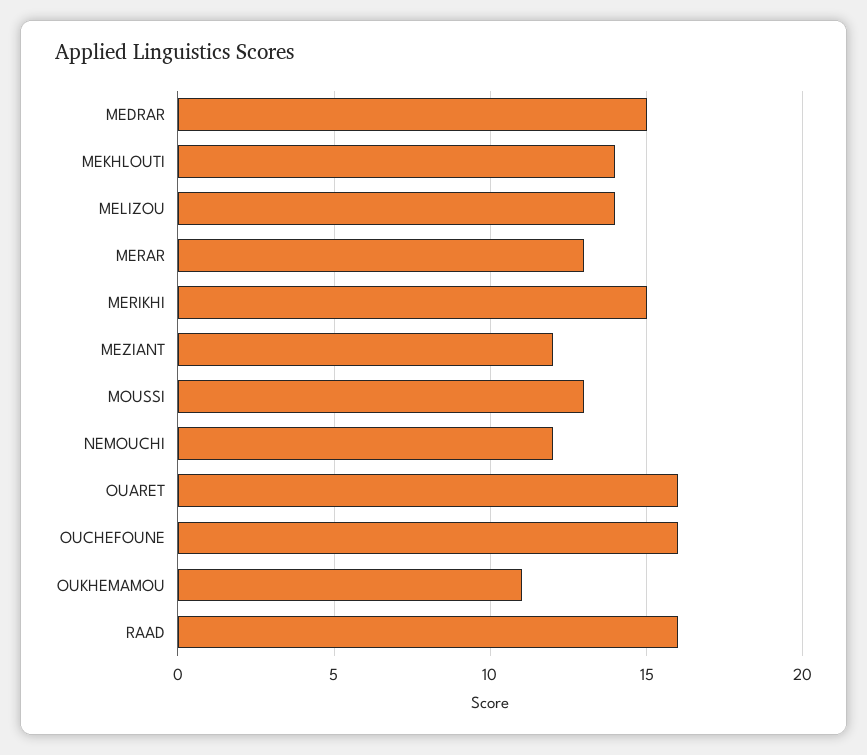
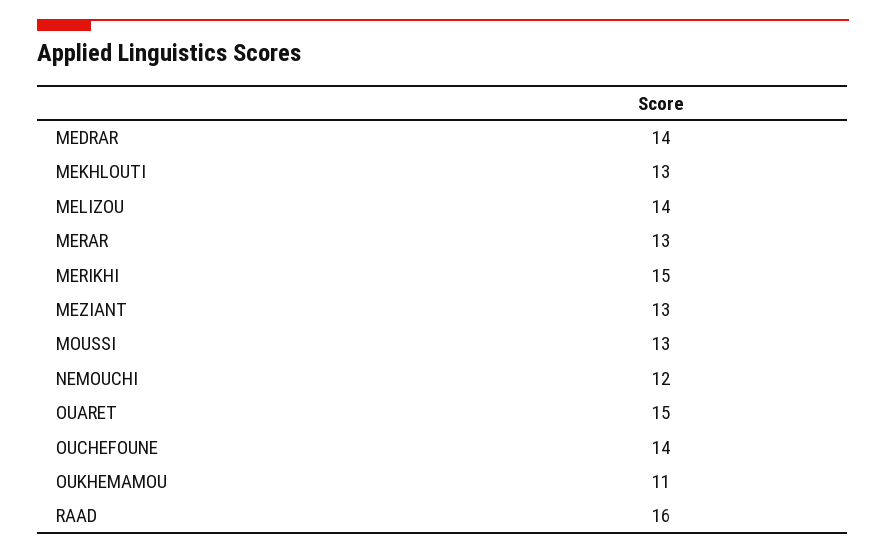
MEDRAR: 15 -> 14
MEKHLOUTI: 14 -> 13
MEZIANT: 12 -> 13
OUARET: 16 -> 15
OUCHEFOUNE: 16 -> 14

